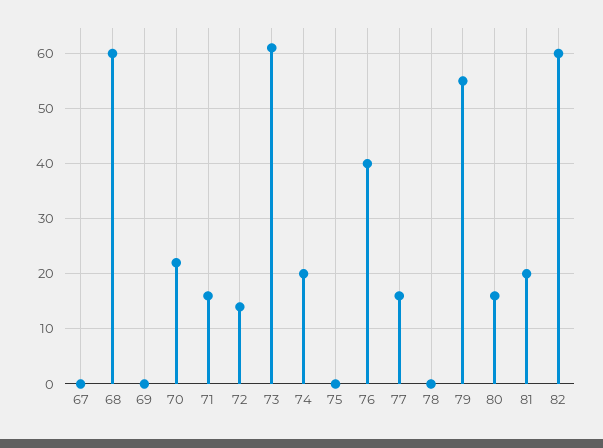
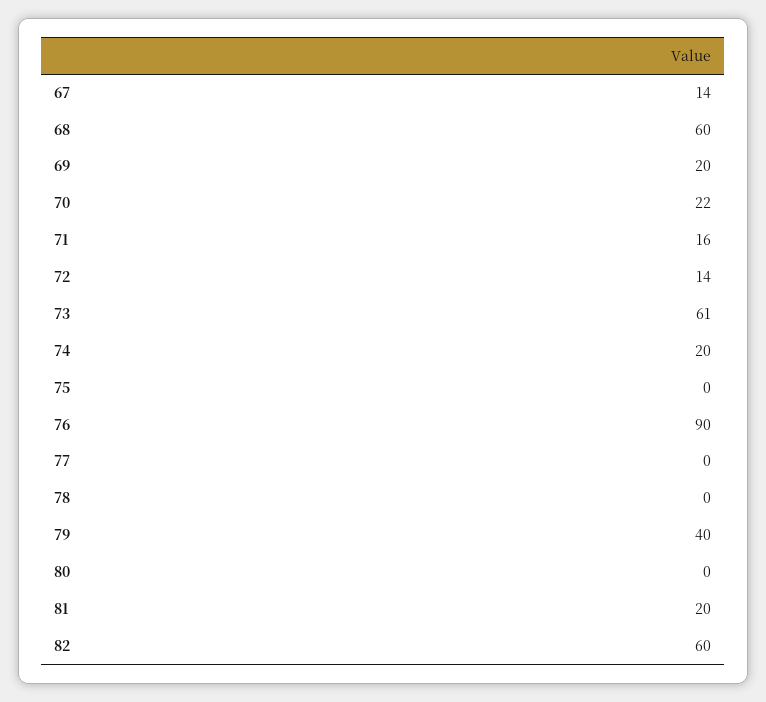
67: 0 -> 14
69: 0 -> 20
76: 40 -> 90
77: 15 -> 0
79: 55 -> 40
80: 15 -> 0

